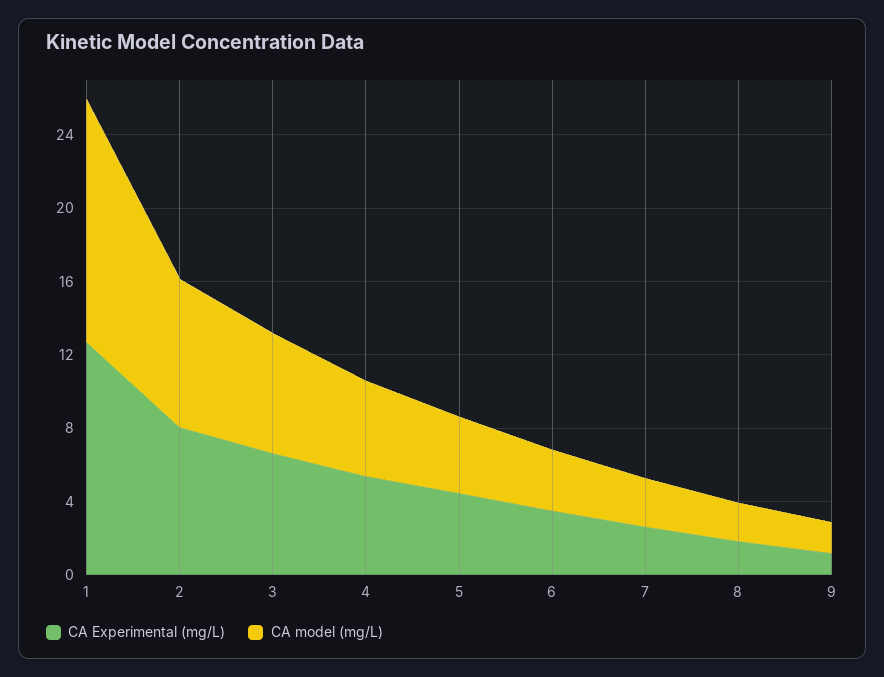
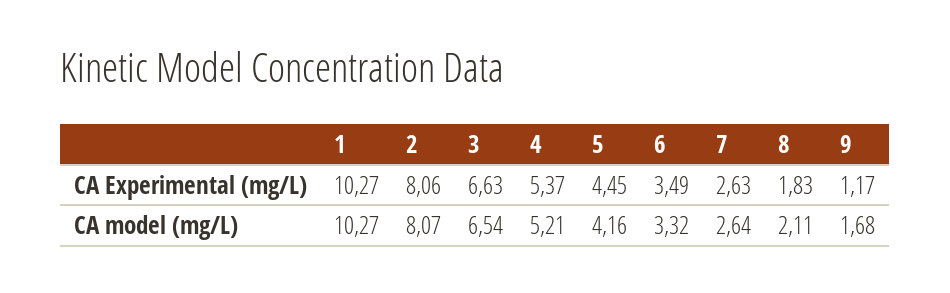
CA Experimental (mg/L), 1: 13 -> 10.27
CA model (mg/L), 1: 13 -> 10.27

